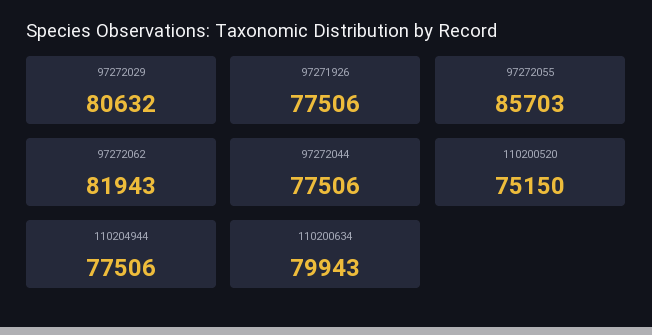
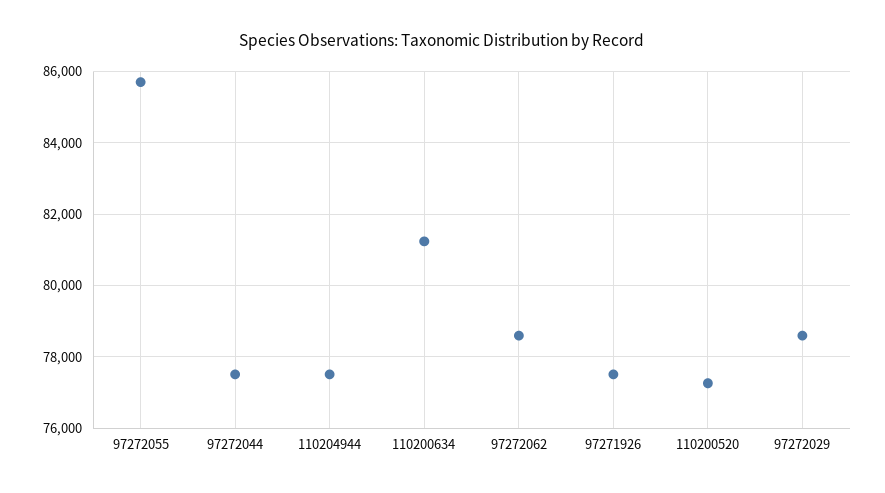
97272029: 80632 -> 78600
97272062: 81943 -> 78600
110200520: 75150 -> 77200
110200634: 79943 -> 81200

